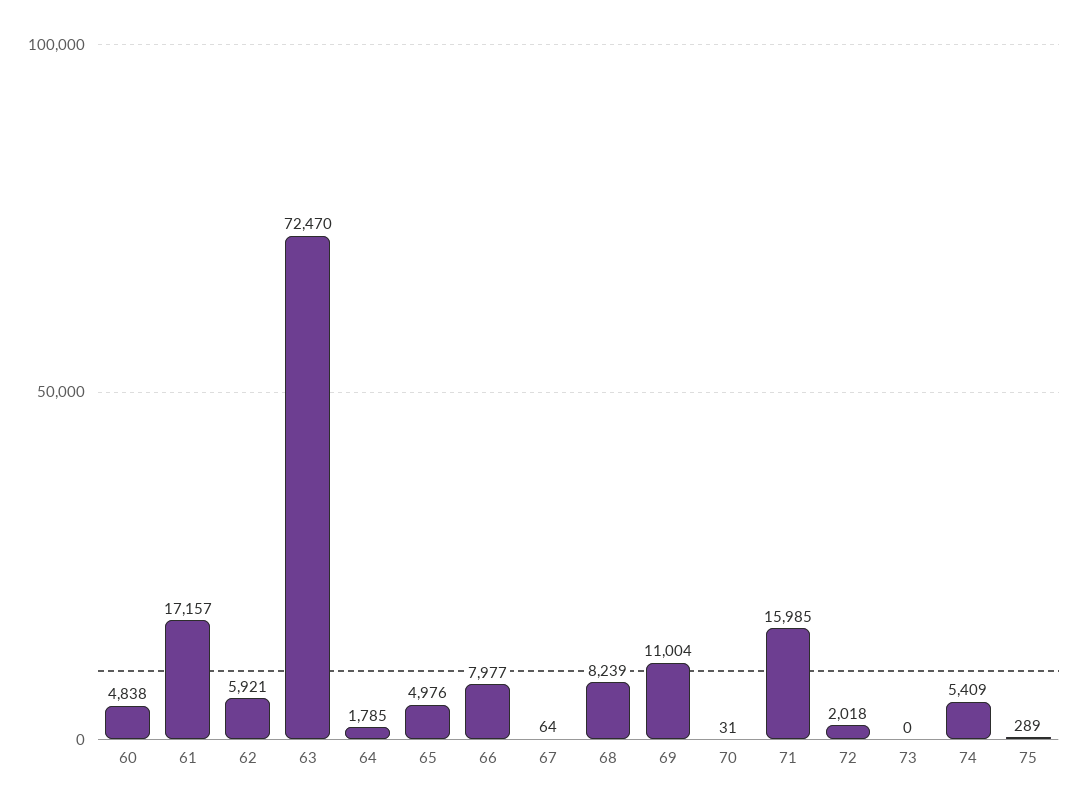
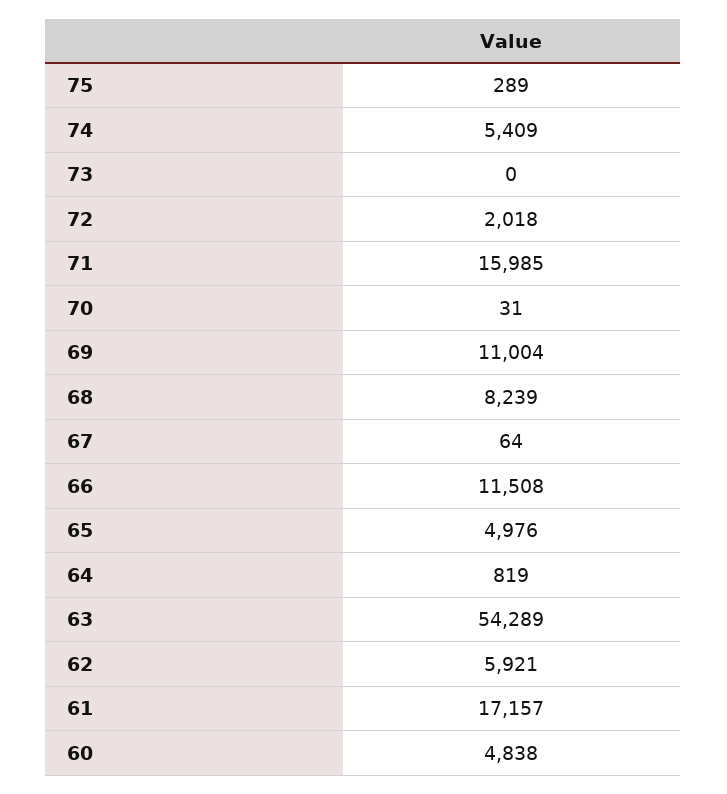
63: 72470 -> 54289
64: 1785 -> 819
66: 7977 -> 11508

